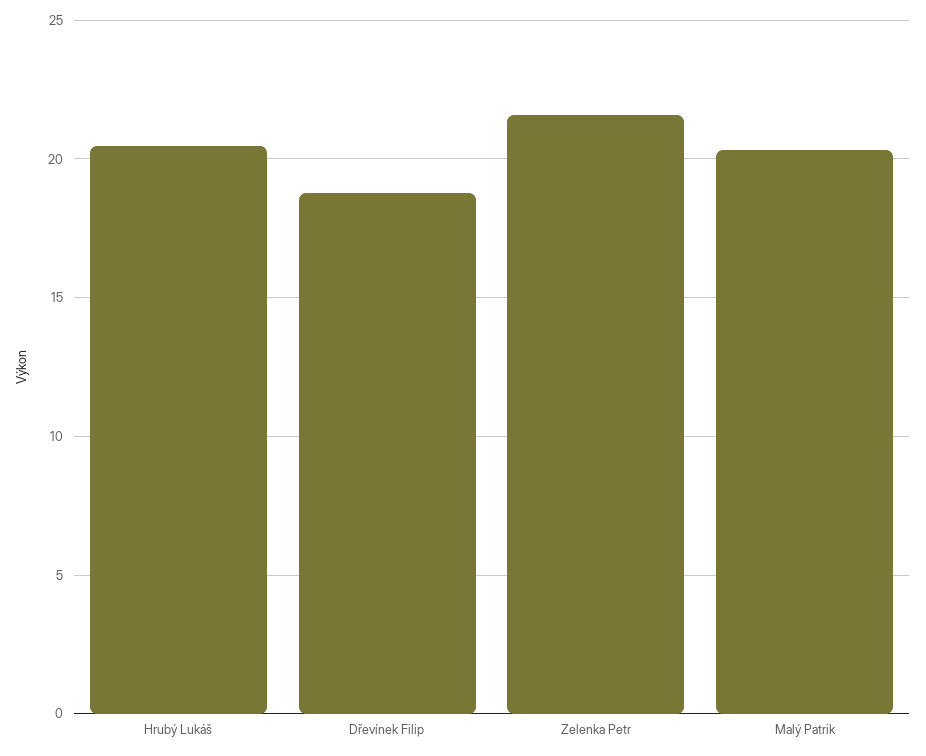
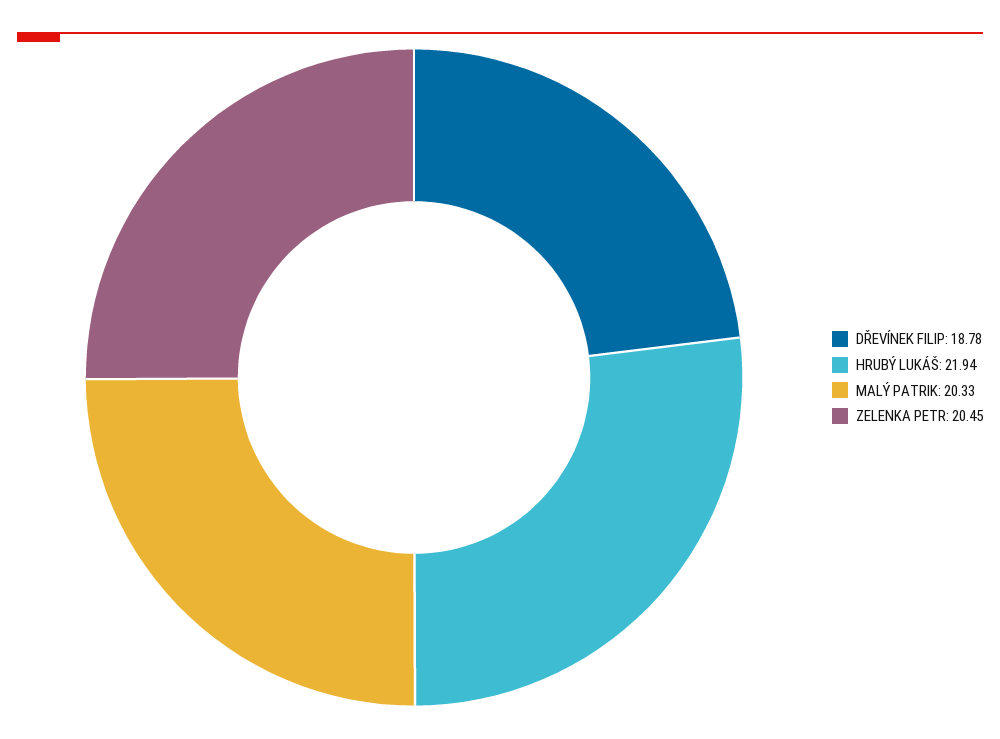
Hrubý Lukáš: 20.5 -> 21.94
Zelenka Petr: 21.5 -> 20.45

